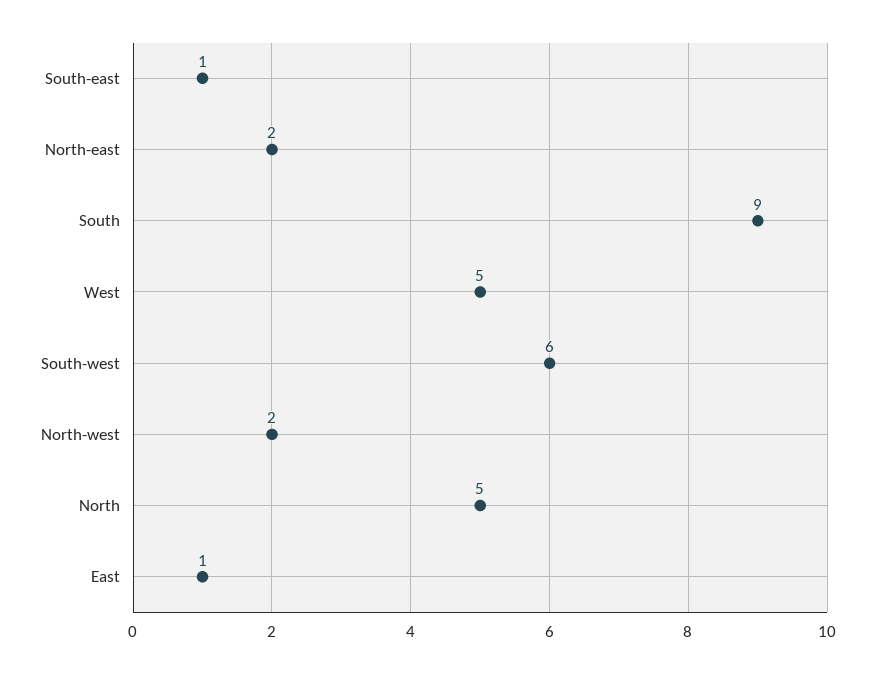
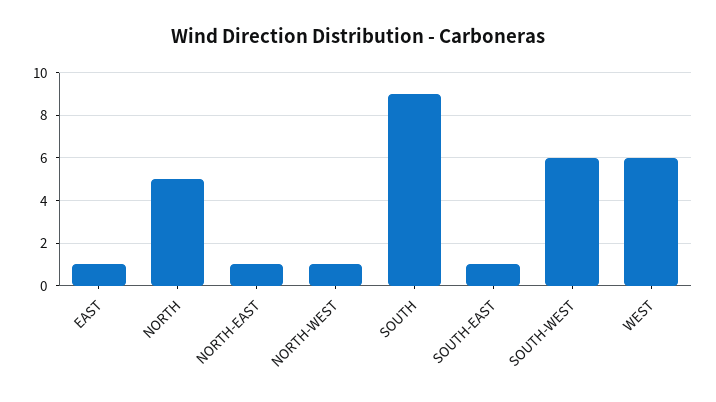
North-east: 2 -> 1
West: 5 -> 6
North-west: 2 -> 1

